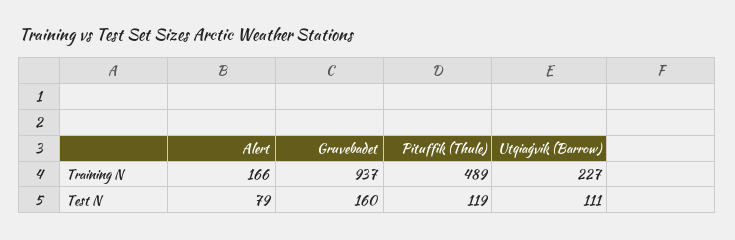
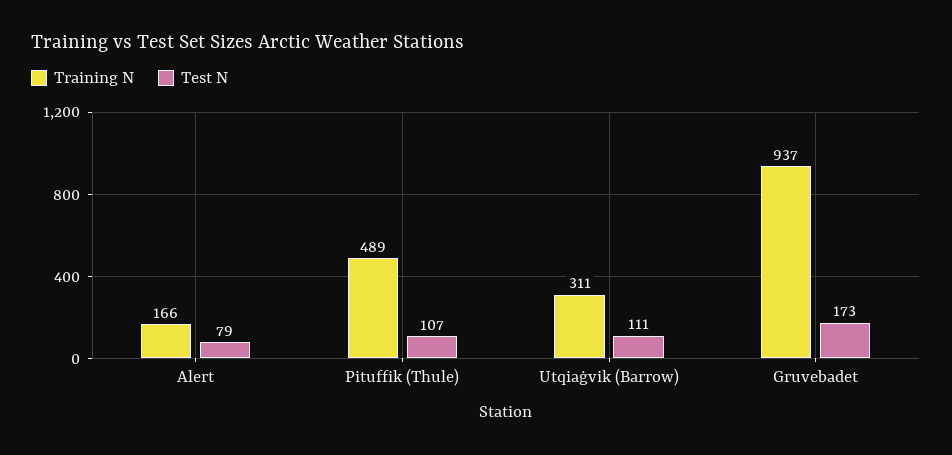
Training N, Utqiaġvik (Barrow): 227 -> 311
Test N, Gruvebadet: 160 -> 173
Test N, Pituffik (Thule): 119 -> 107

